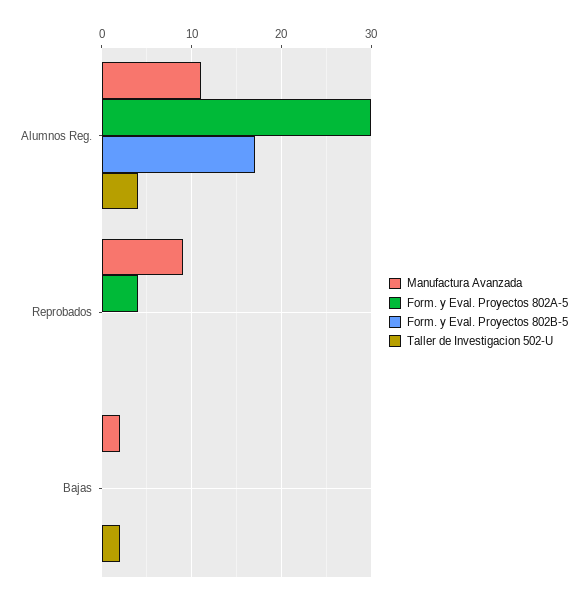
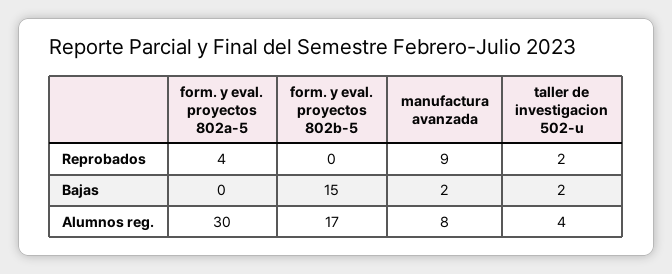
Manufactura Avanzada, Alumnos Reg.: 11 -> 8
Taller de Investigacion 502-U, Reprobados: 0 -> 2
Form. y Eval. Proyectos 802B-5, Bajas: 0 -> 15

